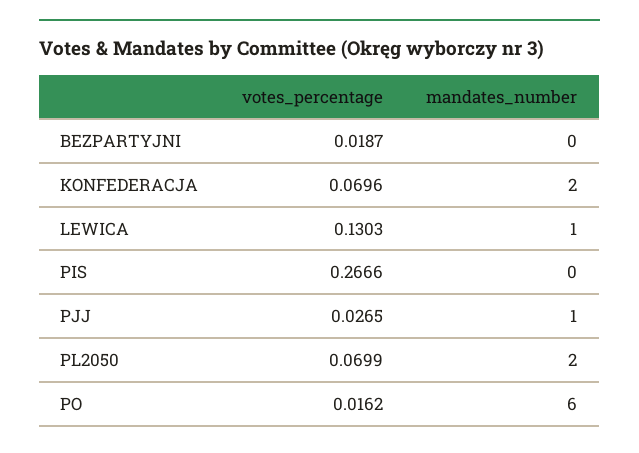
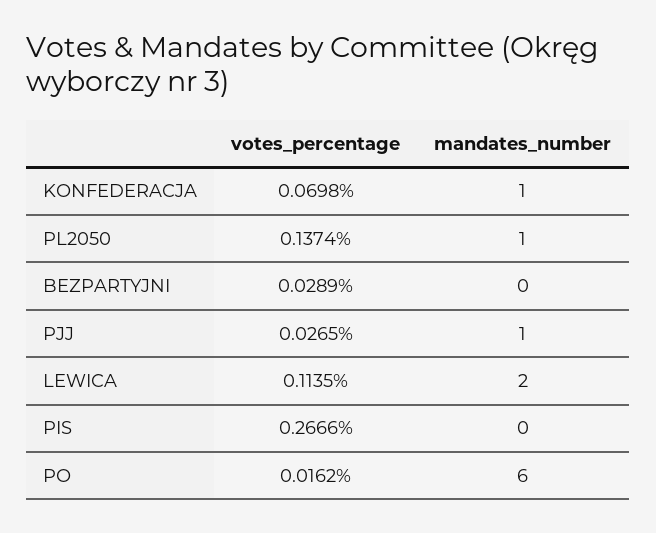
votes_percentage, BEZPARTYJNI: 0.0187 -> 0.0289
votes_percentage, KONFEDERACJA: 0.0696 -> 0.0698
mandates_number, KONFEDERACJA: 2 -> 1
votes_percentage, LEWICA: 0.1303 -> 0.1135
mandates_number, LEWICA: 1 -> 2
votes_percentage, PL2050: 0.0699 -> 0.1374
mandates_number, PL2050: 2 -> 1

